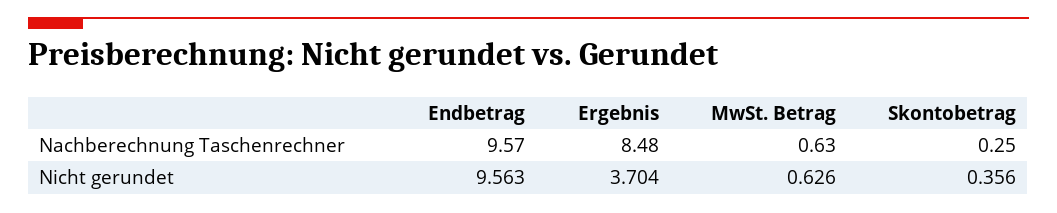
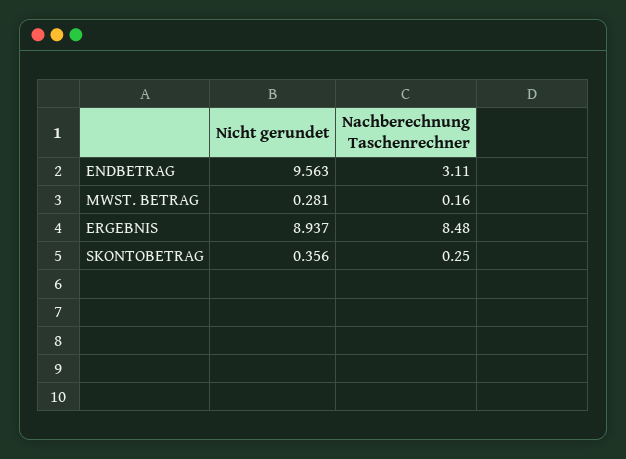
Endbetrag, Nachberechnung Taschenrechner: 9.57 -> 3.11
MwSt. Betrag, Nachberechnung Taschenrechner: 0.63 -> 0.16
Ergebnis, Nicht gerundet: 3.704 -> 8.937
MwSt. Betrag, Nicht gerundet: 0.626 -> 0.281

